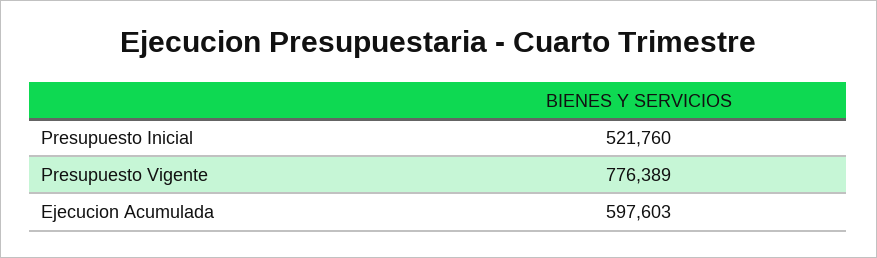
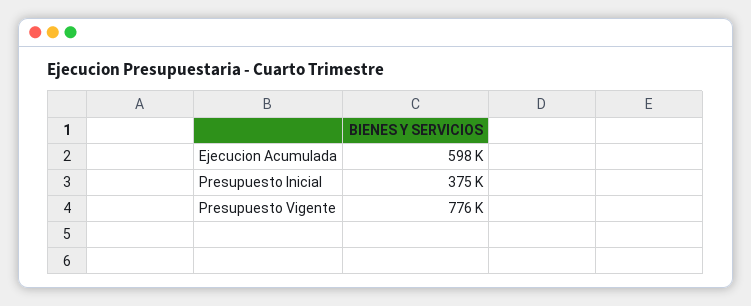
Presupuesto Inicial: 521760 -> 375000

